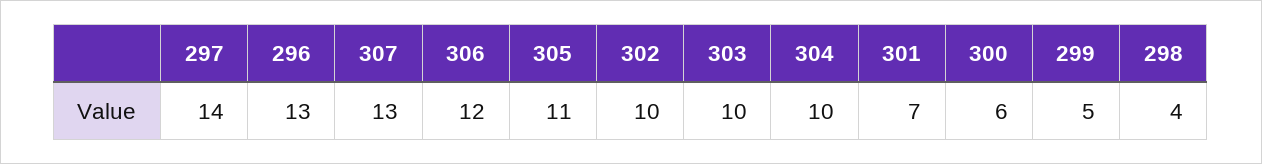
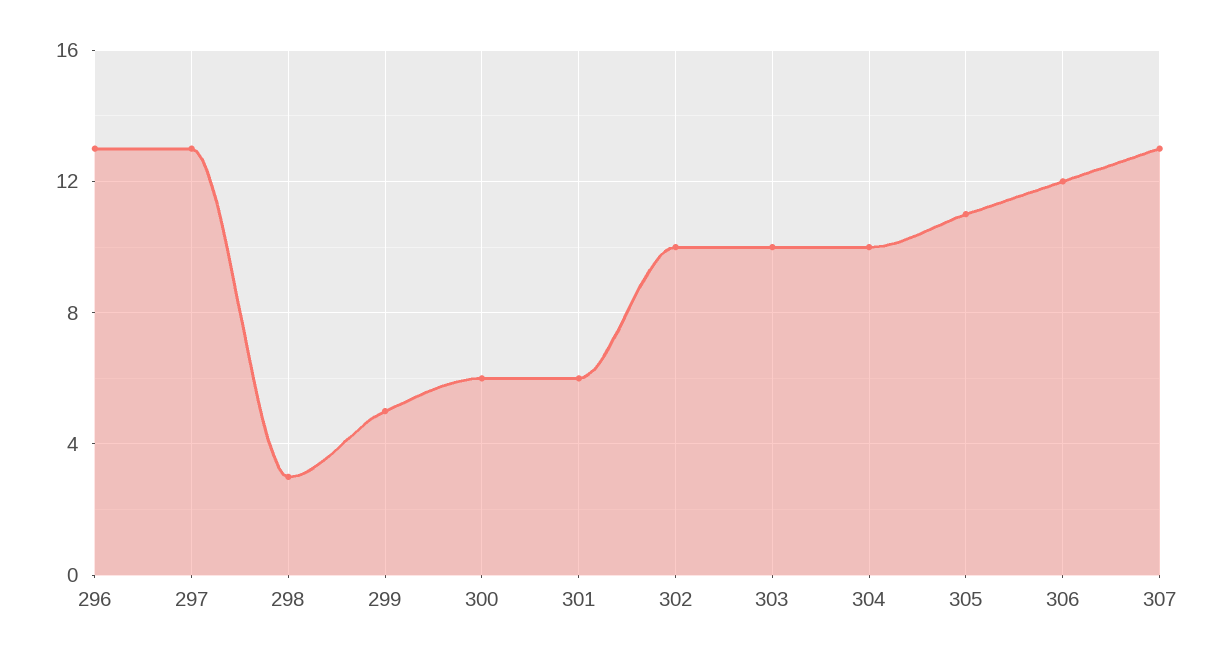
297: 14 -> 13
301: 7 -> 6
298: 4 -> 3

